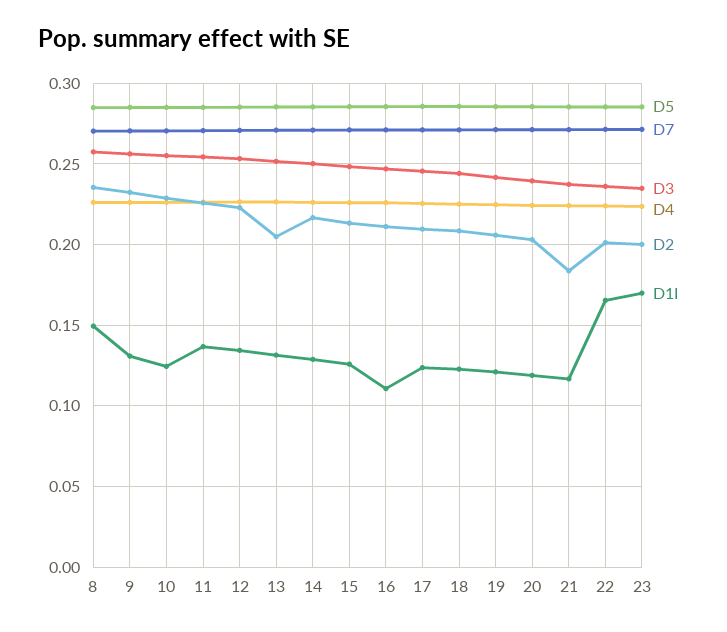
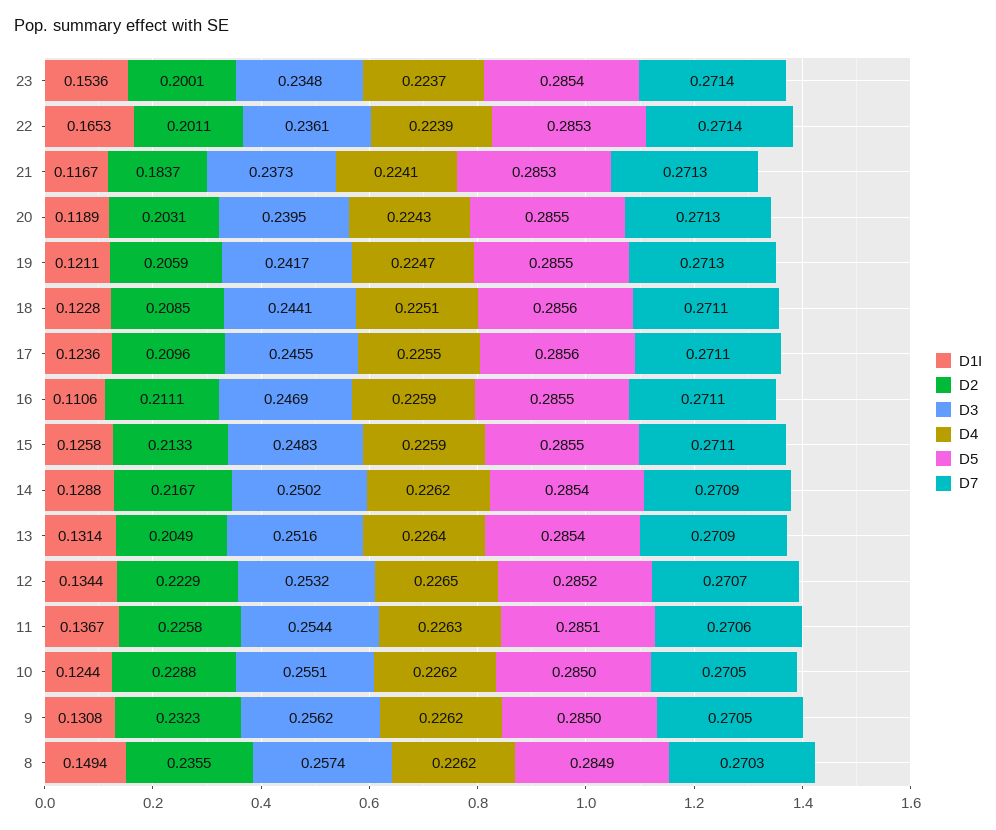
D1I, 23: 0.17 -> 0.1536

